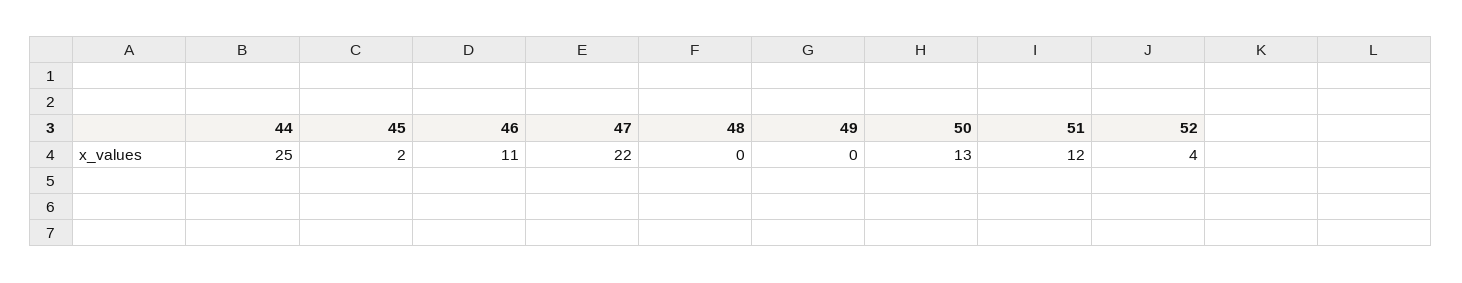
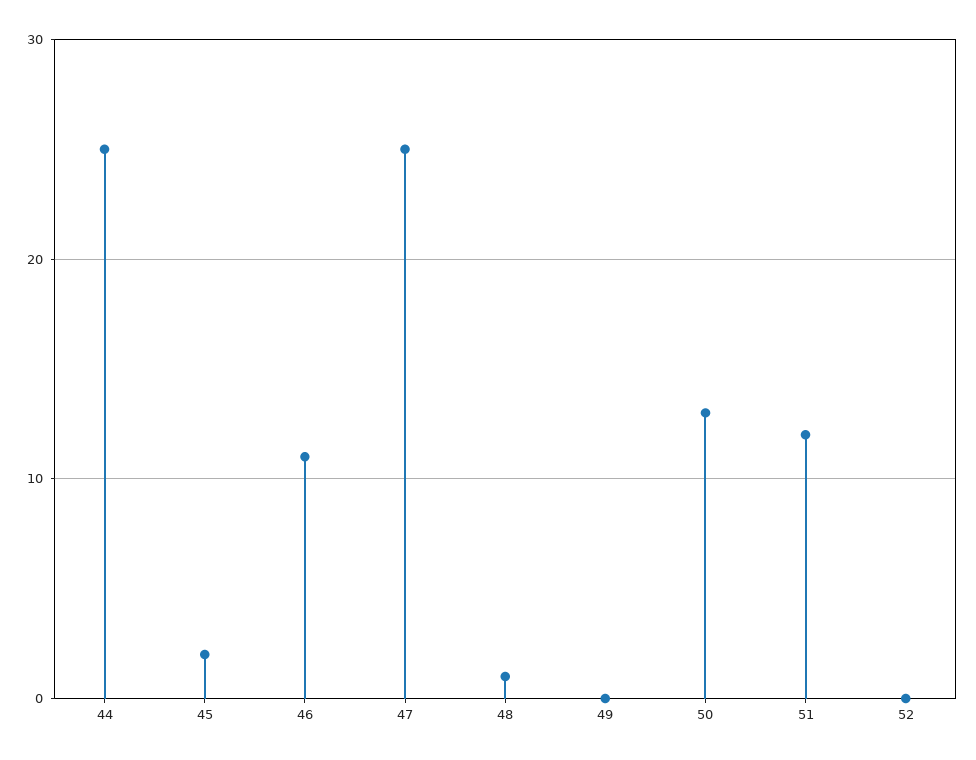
47: 22 -> 25
48: 0 -> 1
52: 4 -> 0

